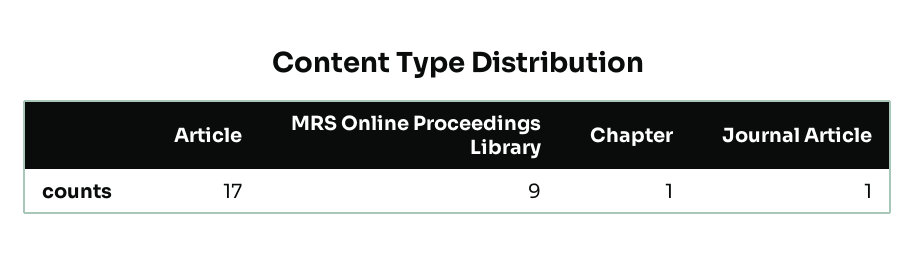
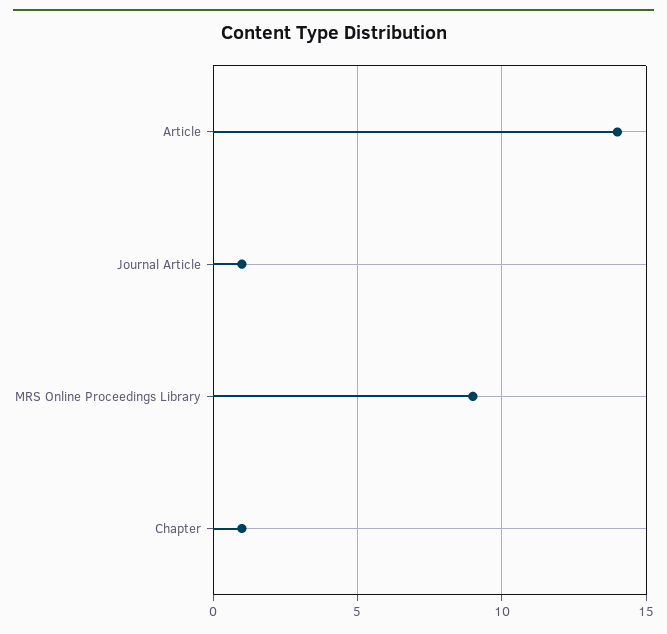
Article: 17 -> 14

